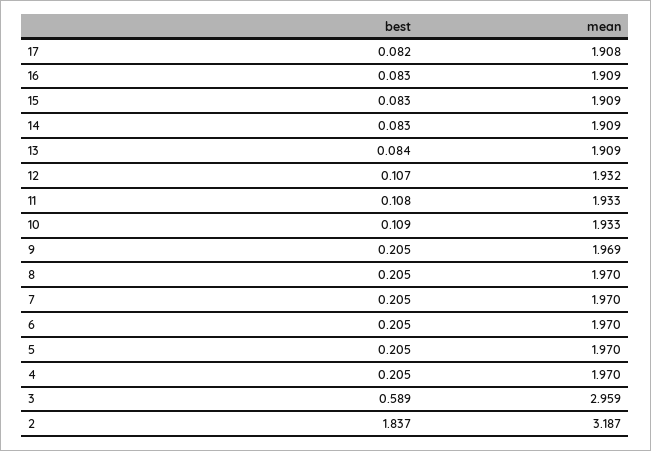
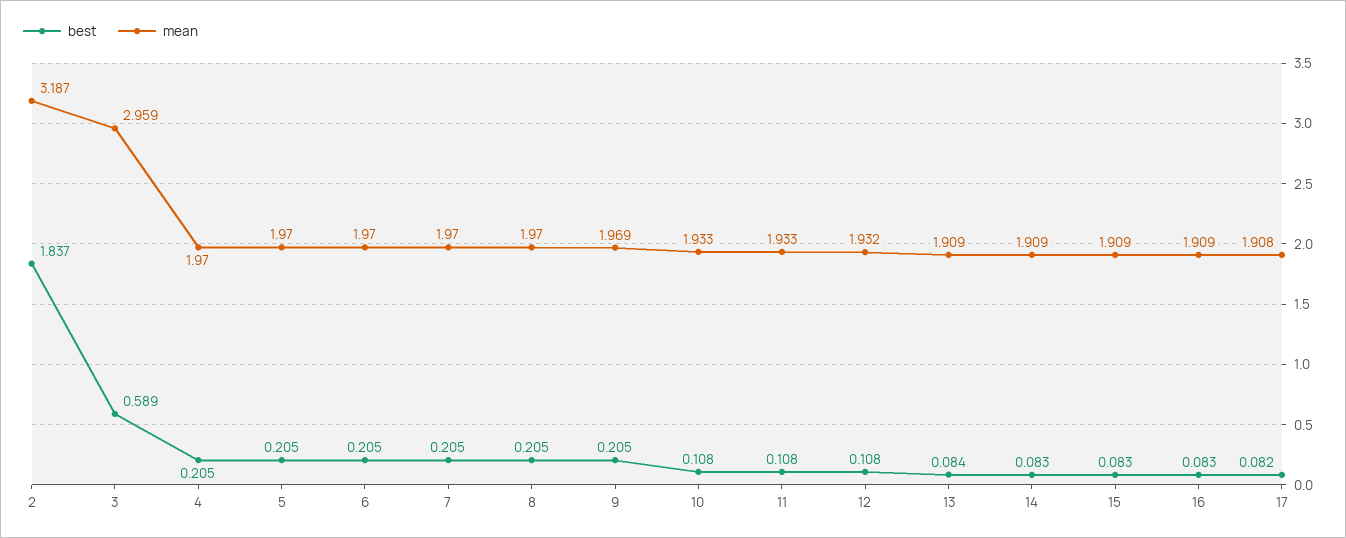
best, 12: 0.107 -> 0.108
best, 10: 0.109 -> 0.108

